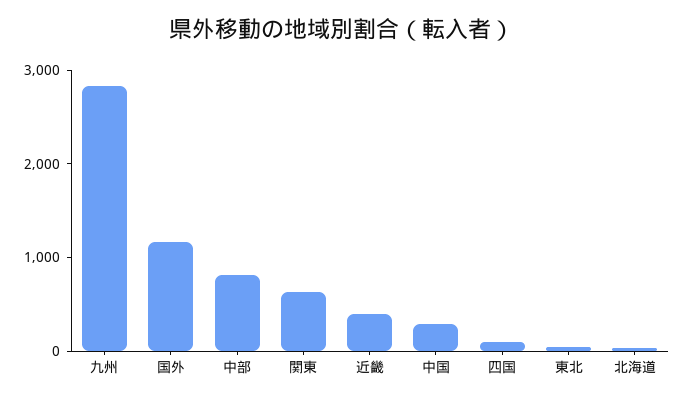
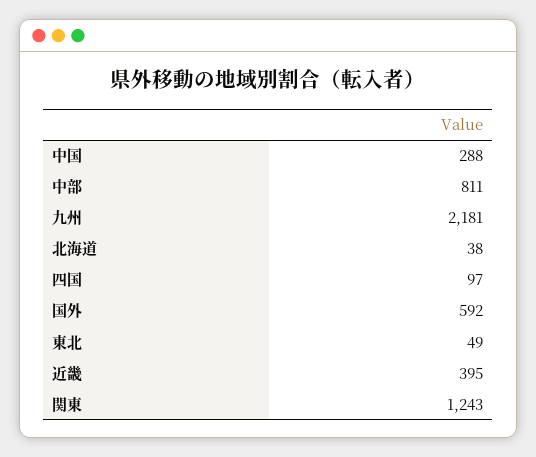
九州: 2800 -> 2181
国外: 1200 -> 592
関東: 600 -> 1243

